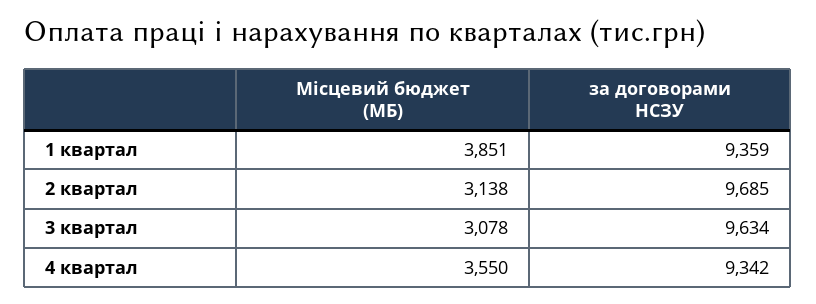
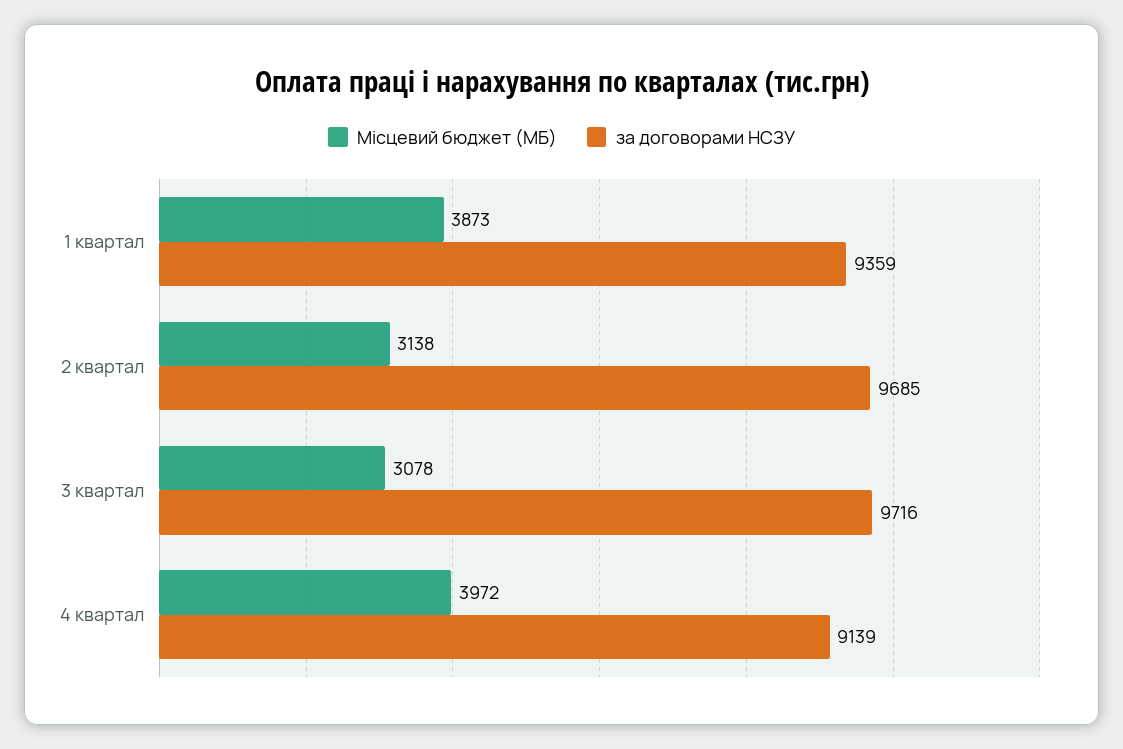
Місцевий бюджет (МБ), 1 квартал: 3851 -> 3873
за договорами НСЗУ, 3 квартал: 9634 -> 9716
Місцевий бюджет (МБ), 4 квартал: 3550 -> 3972
за договорами НСЗУ, 4 квартал: 9342 -> 9139

